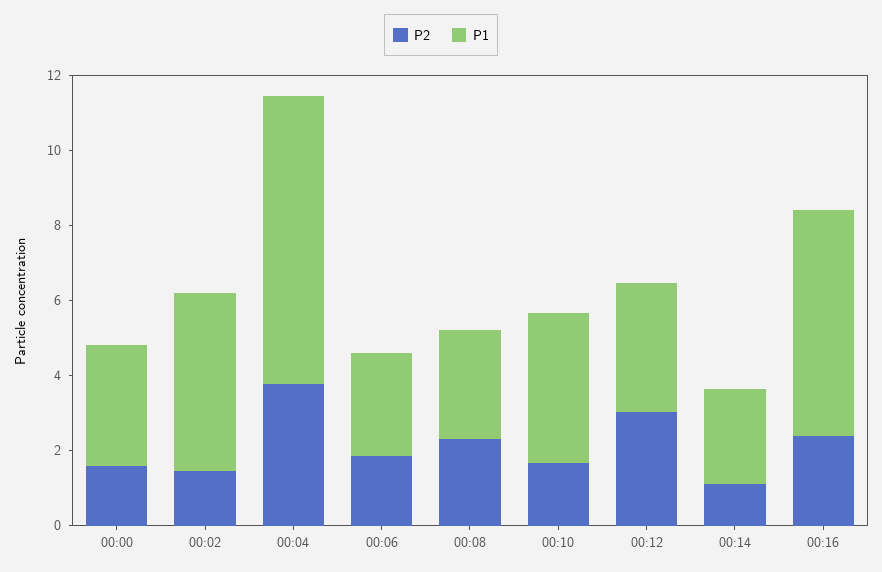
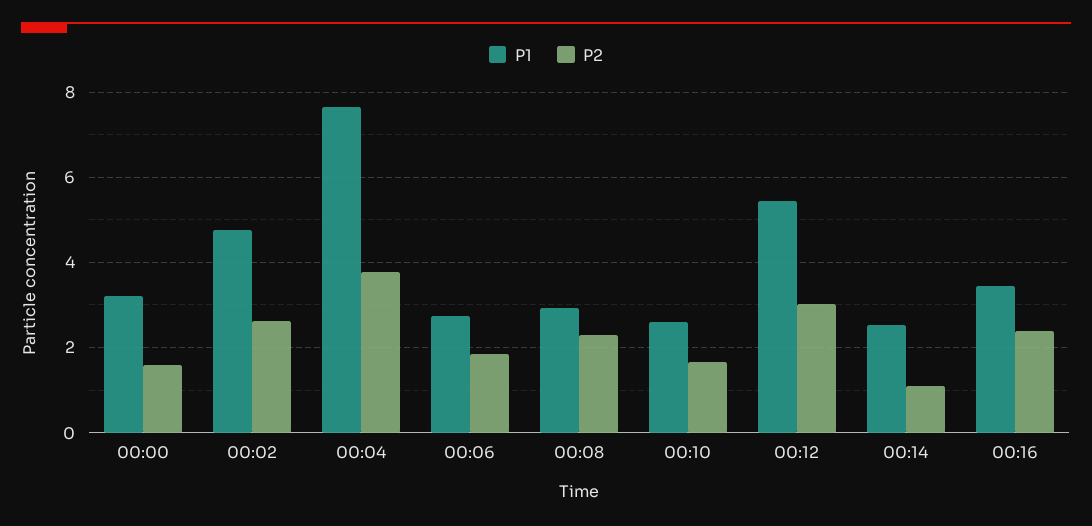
P2, 00:02: 1.5 -> 2.6
P1, 00:10: 4 -> 2.6
P1, 00:12: 3.5 -> 5.4
P1, 00:16: 6 -> 3.4

